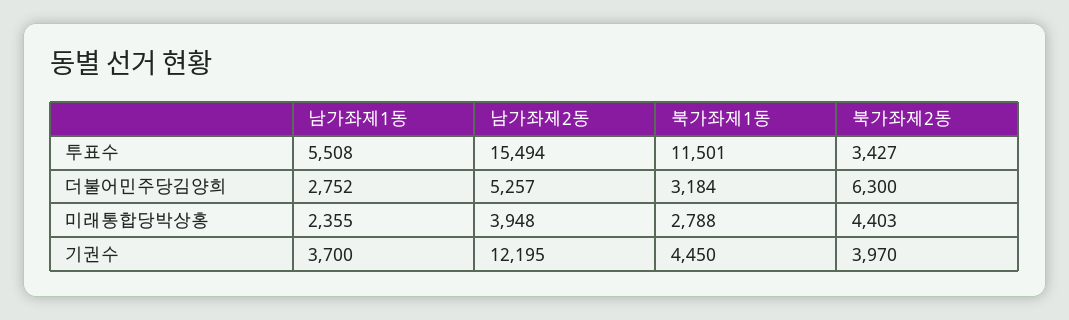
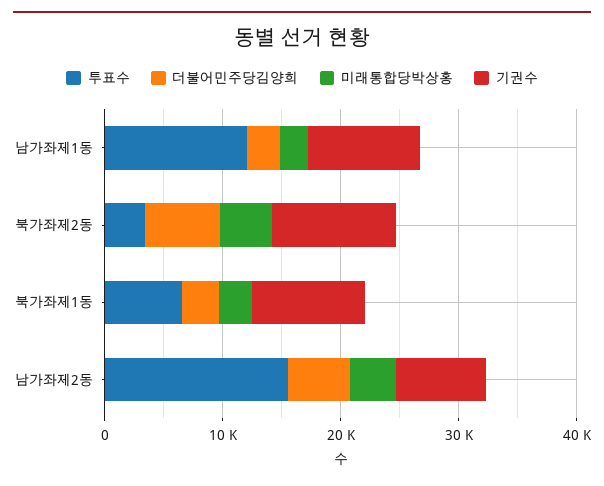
투표수, 남가좌제1동: 5508 -> 12000
투표수, 북가좌제1동: 11501 -> 6000
기권수, 남가좌제1동: 3700 -> 10000
기권수, 남가좌제2동: 12195 -> 8000
기권수, 북가좌제1동: 4450 -> 10000
기권수, 북가좌제2동: 3970 -> 10000

